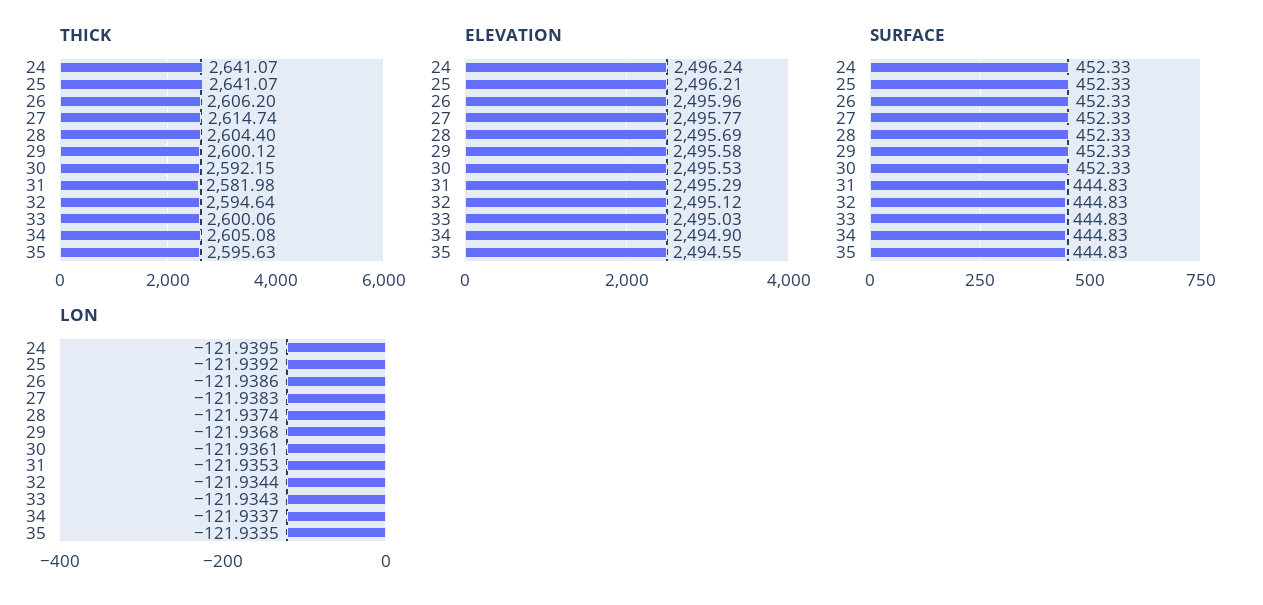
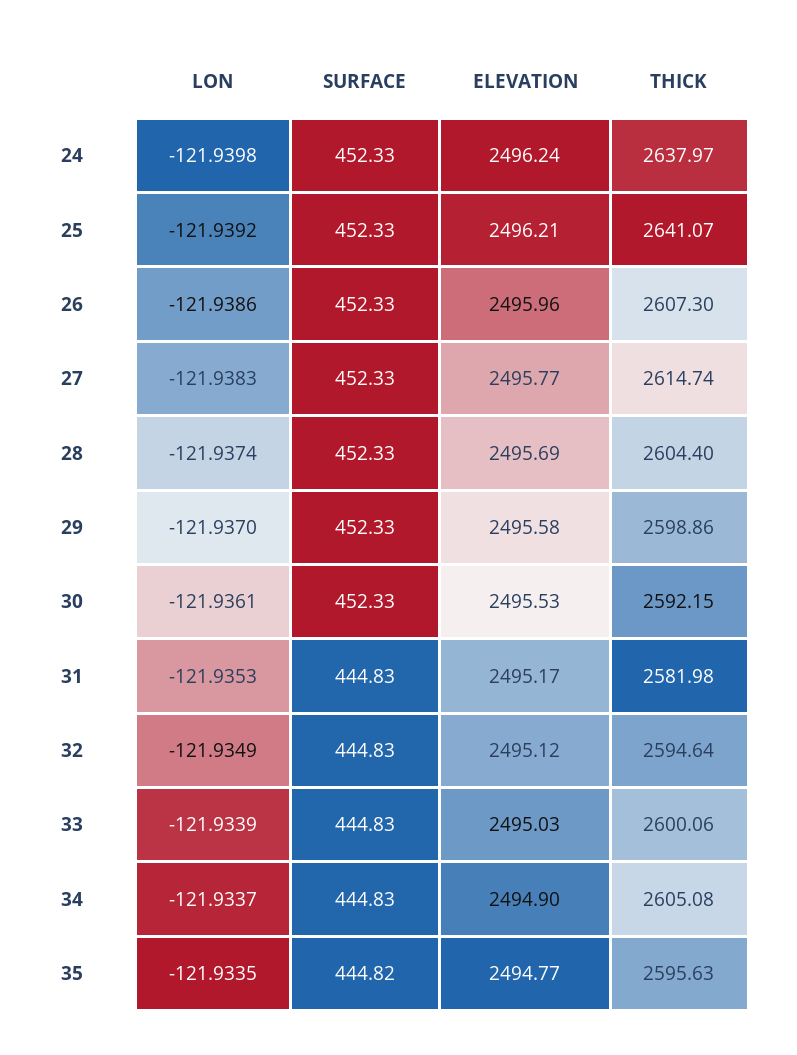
THICK, 24: 2641.07 -> 2637.97
THICK, 26: 2606.2 -> 2607.3
THICK, 29: 2600.12 -> 2598.86
ELEVATION, 31: 2495.29 -> 2495.17
ELEVATION, 35: 2494.55 -> 2494.77
SURFACE, 35: 444.83 -> 444.82
LON, 24: -121.9395 -> -121.9398
LON, 29: -121.9368 -> -121.937
LON, 32: -121.9344 -> -121.9349
LON, 33: -121.9343 -> -121.9339

